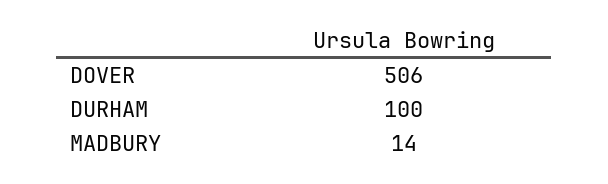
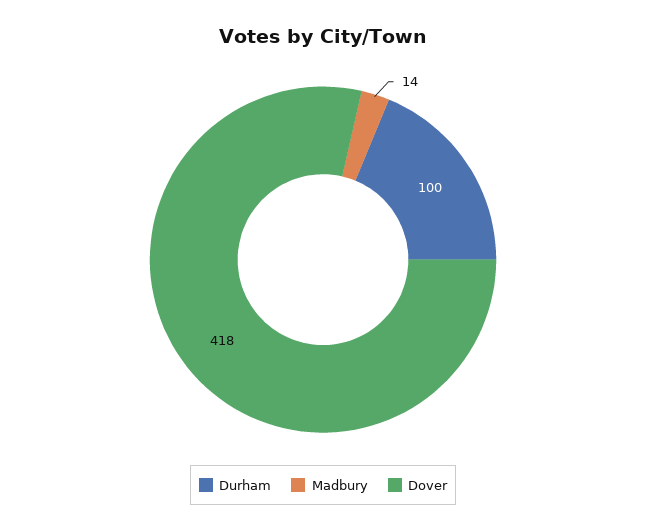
DOVER: 506 -> 418

